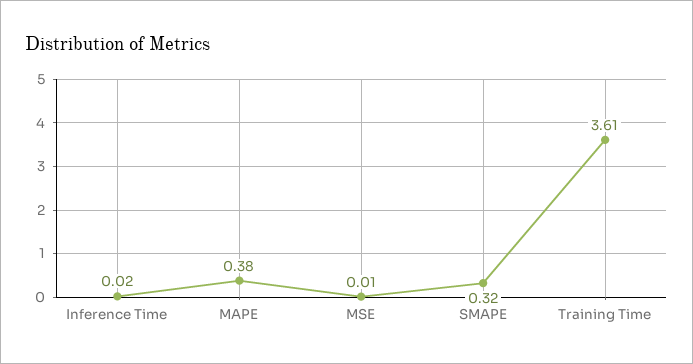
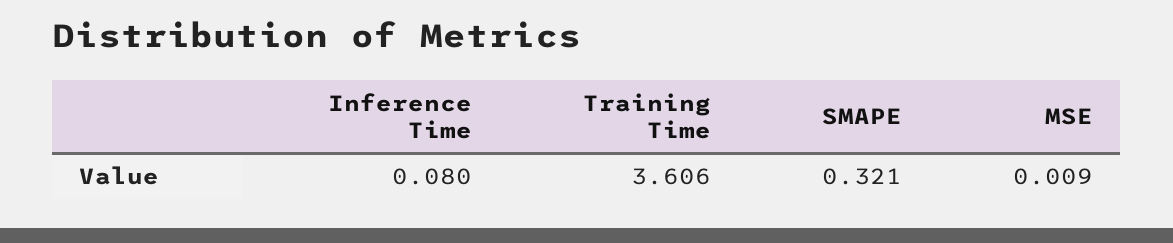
Inference Time: 0.02 -> 0.08
MAPE: 0.38 -> none

